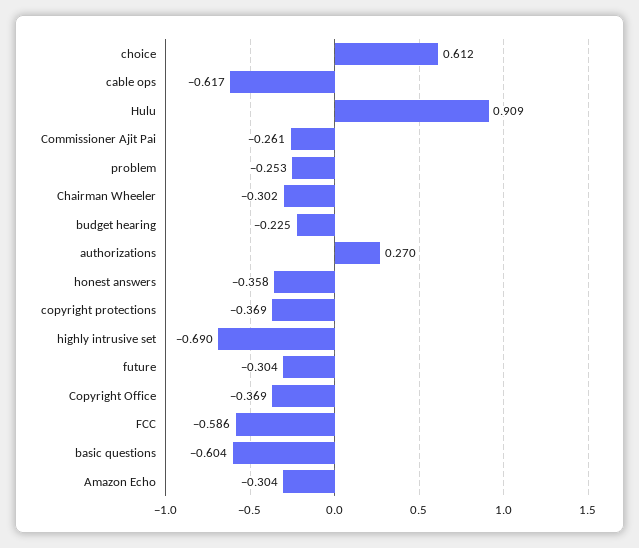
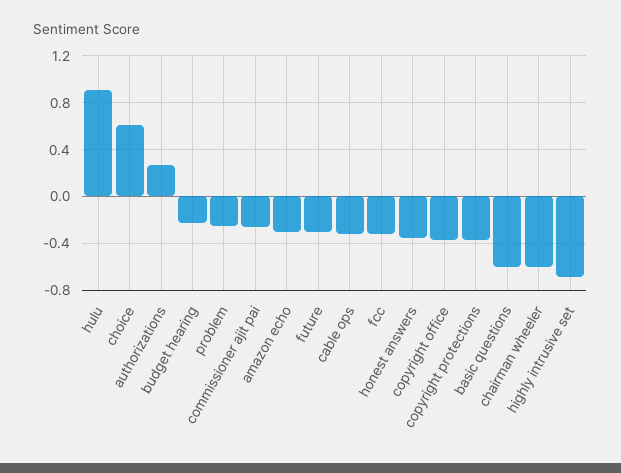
cable ops: -0.617 -> -0.3
Chairman Wheeler: -0.302 -> -0.6
FCC: -0.586 -> -0.3

